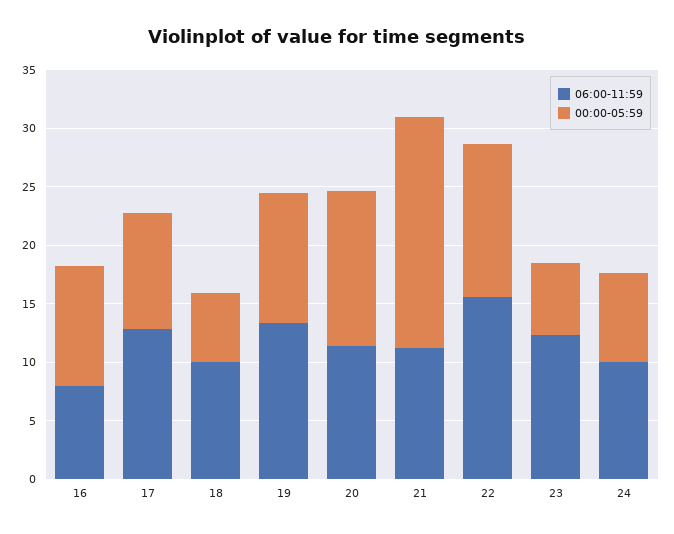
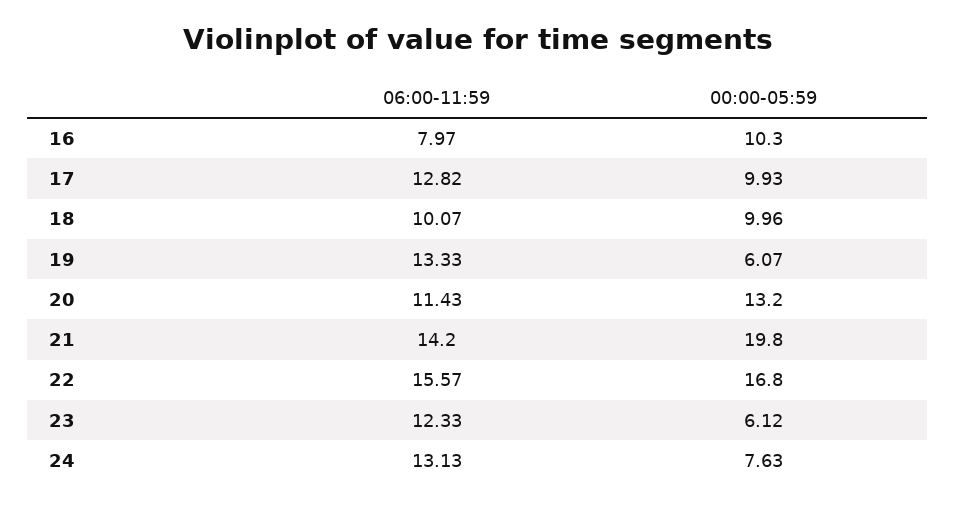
00:00-05:59, 18: 6 -> 9.96
00:00-05:59, 19: 11 -> 6.07
06:00-11:59, 21: 11 -> 14.2
00:00-05:59, 22: 13 -> 16.8
06:00-11:59, 24: 10 -> 13.13

